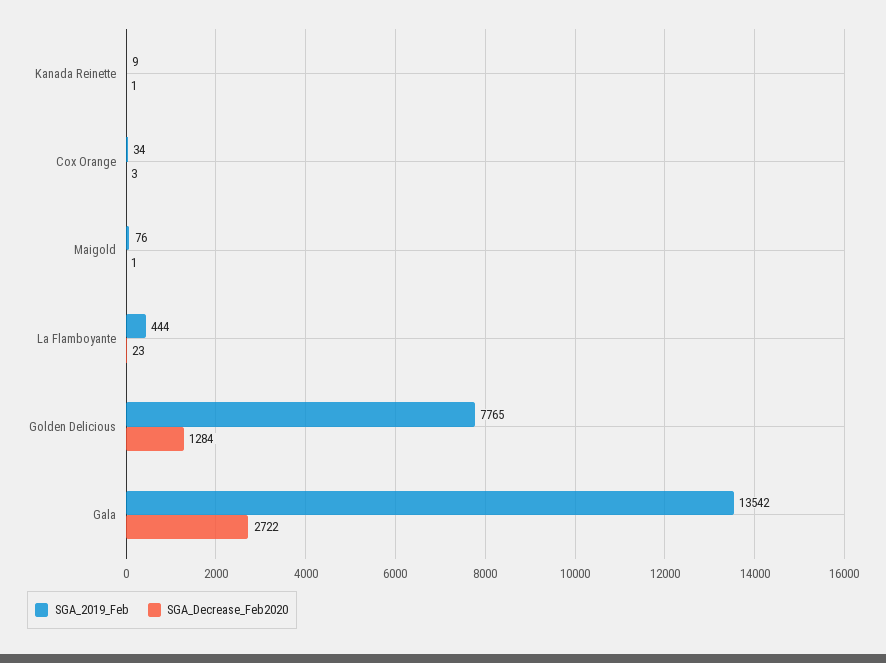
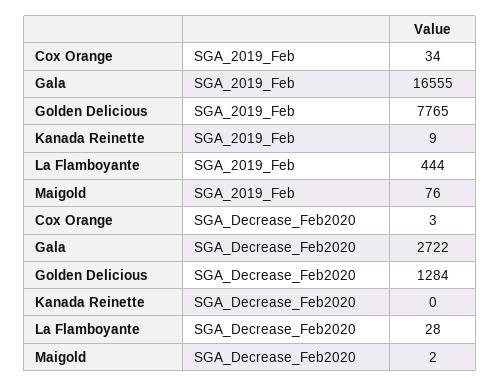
SGA_Decrease_Feb2020, Kanada Reinette: 1 -> 0
SGA_Decrease_Feb2020, Maigold: 1 -> 2
SGA_Decrease_Feb2020, La Flamboyante: 23 -> 28
SGA_2019_Feb, Gala: 13542 -> 16555

